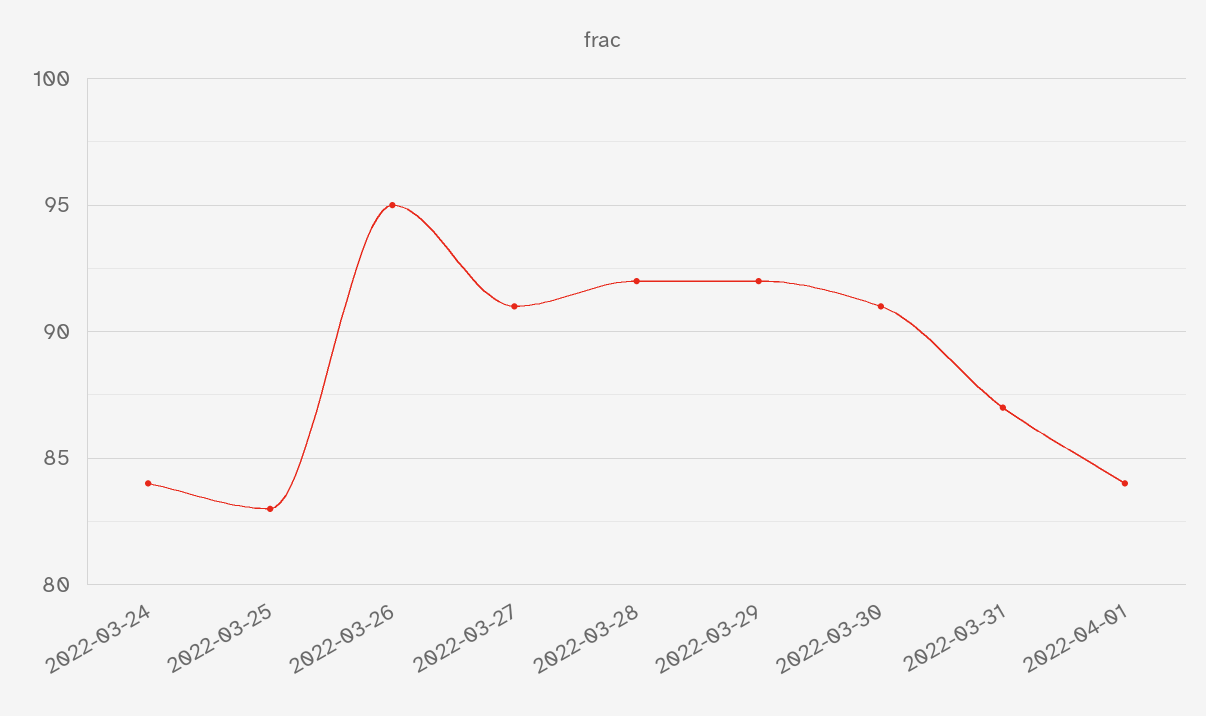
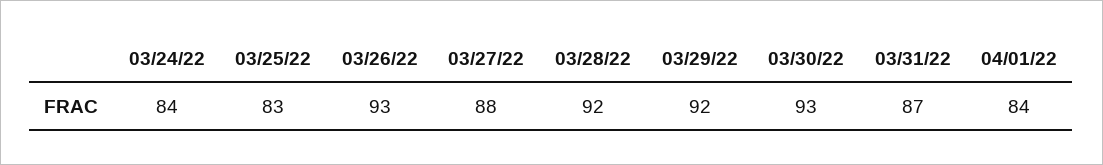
2022-03-26: 95 -> 93
2022-03-27: 91 -> 88
2022-03-30: 91 -> 93

